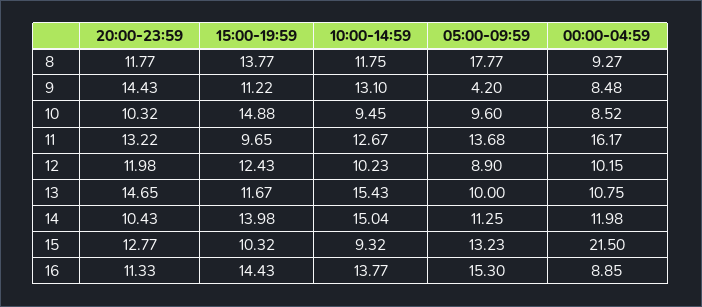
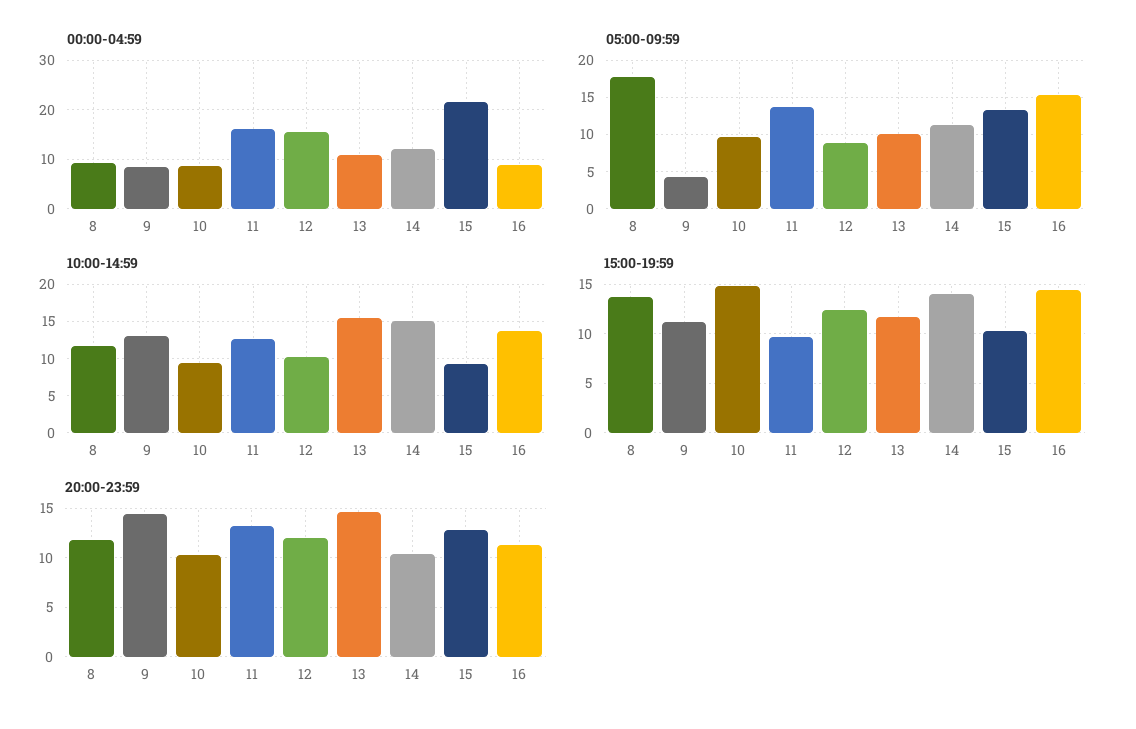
00:00-04:59, 12: 10.15 -> 16

